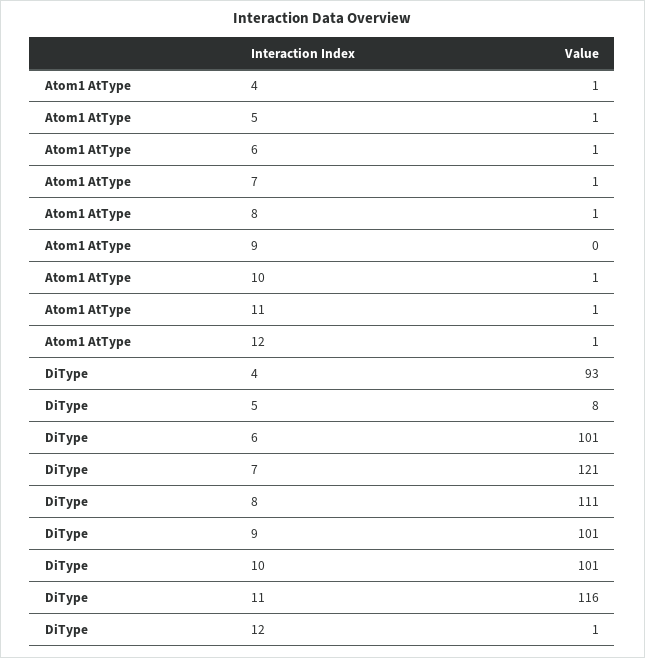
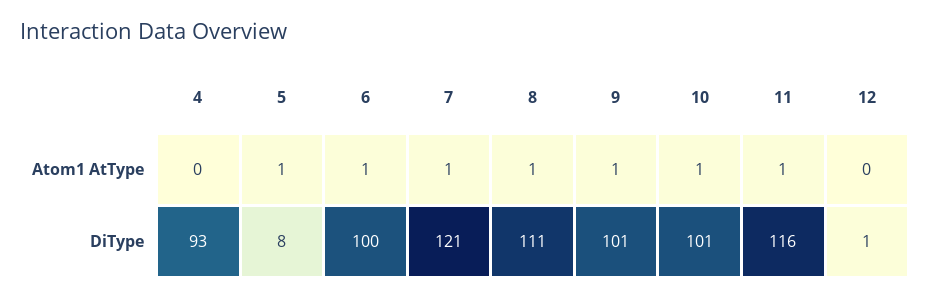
Atom1 AtType, 4: 1 -> 0
Atom1 AtType, 9: 0 -> 1
Atom1 AtType, 12: 1 -> 0
DiType, 6: 101 -> 100

